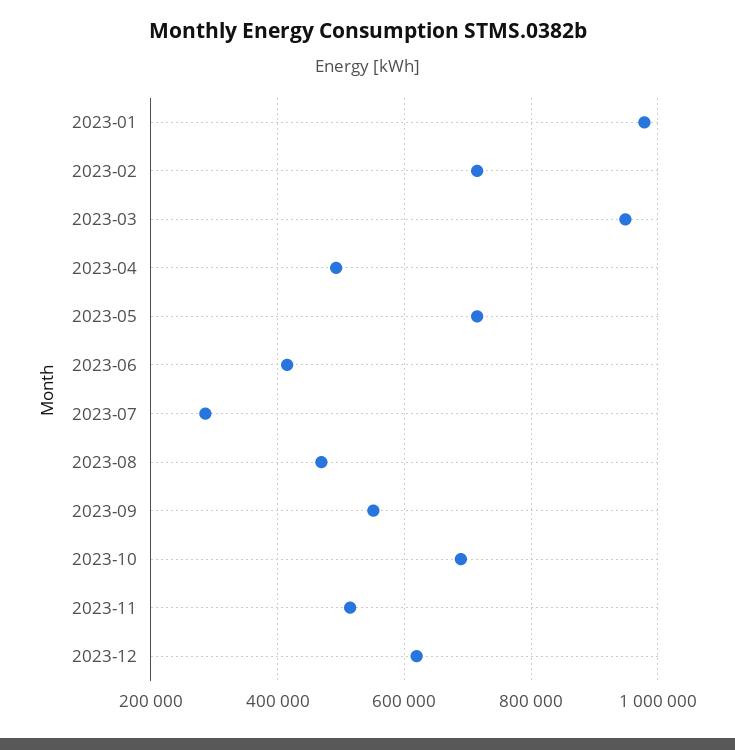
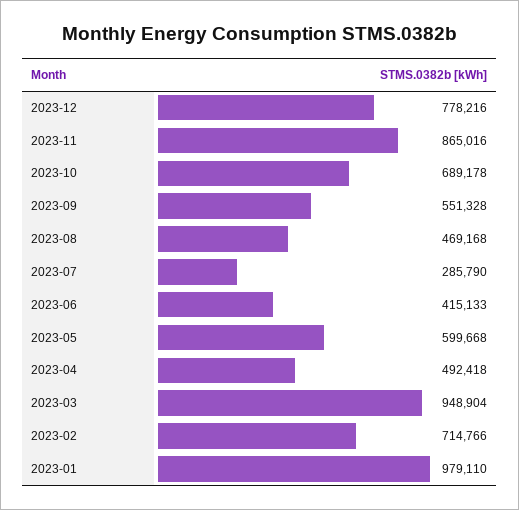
2023-05: 720000 -> 599668
2023-11: 520000 -> 865016
2023-12: 620000 -> 778216

